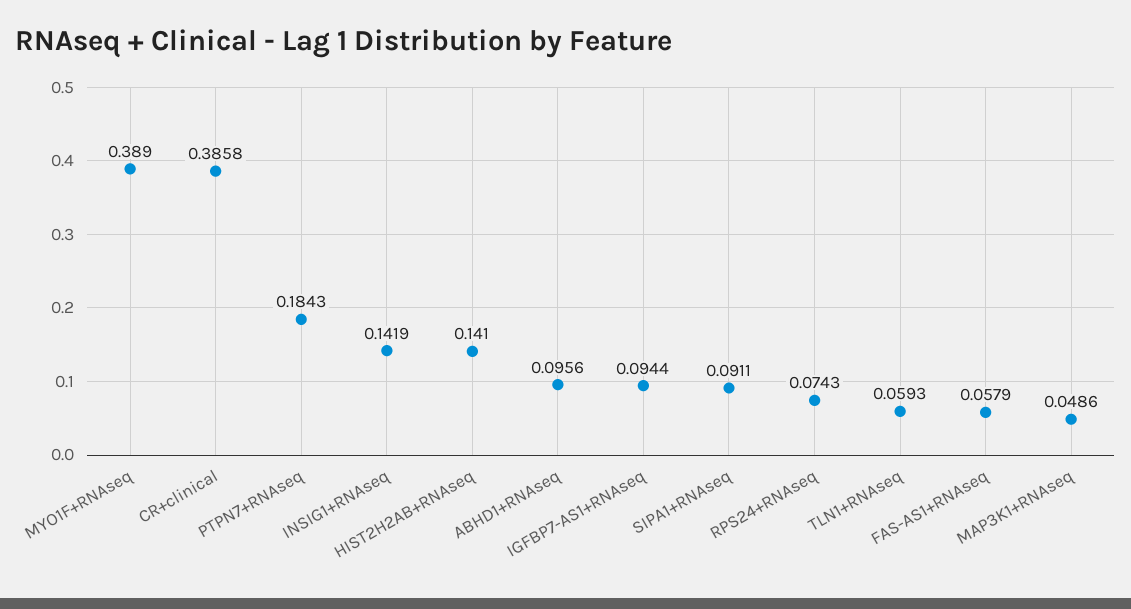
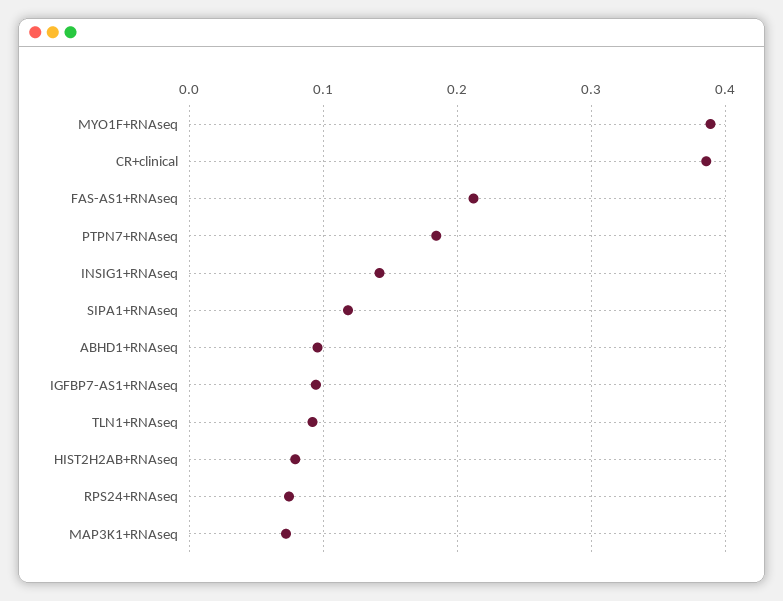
HIST2H2AB+RNAseq: 0.141 -> 0.08
SIPA1+RNAseq: 0.0911 -> 0.12
TLN1+RNAseq: 0.0593 -> 0.09
FAS-AS1+RNAseq: 0.0579 -> 0.21
MAP3K1+RNAseq: 0.0486 -> 0.07

